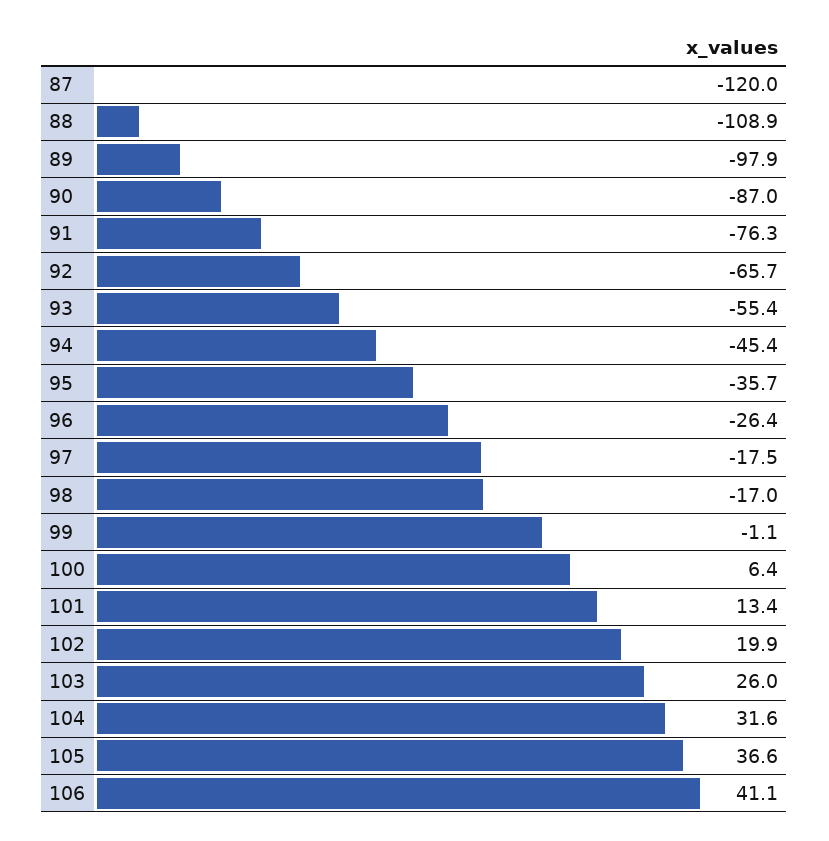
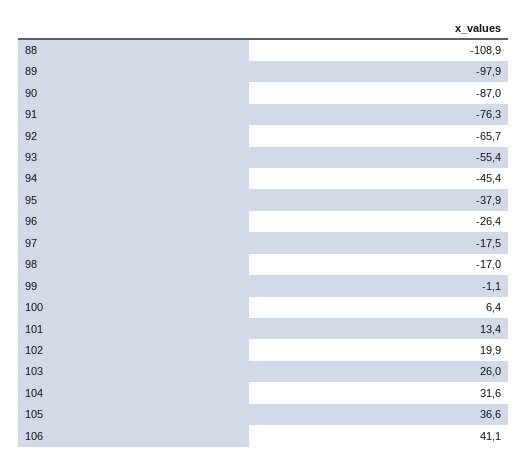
87: -120 -> none
95: -35.7 -> -37.9

